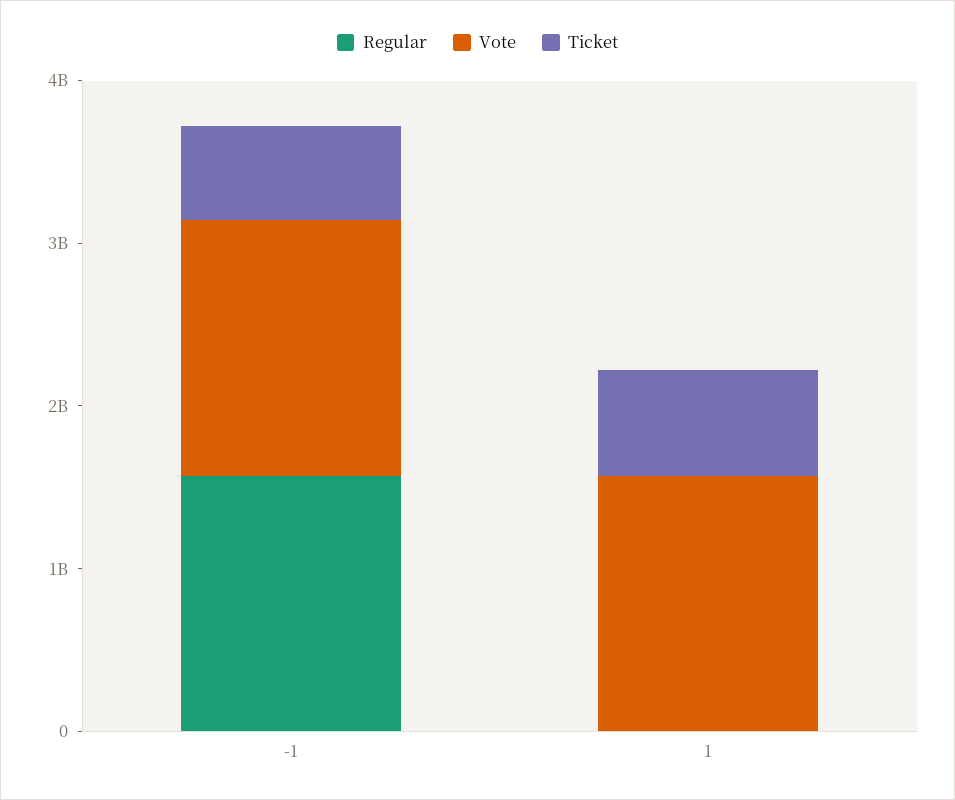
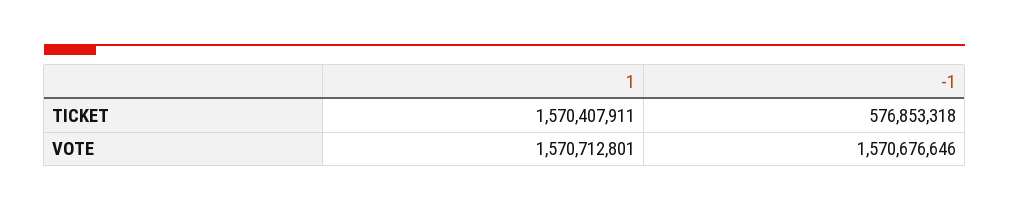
Regular, -1: 1600000000 -> none
Regular, 1: 0 -> none
Ticket, 1: 600000000 -> 1570407911

